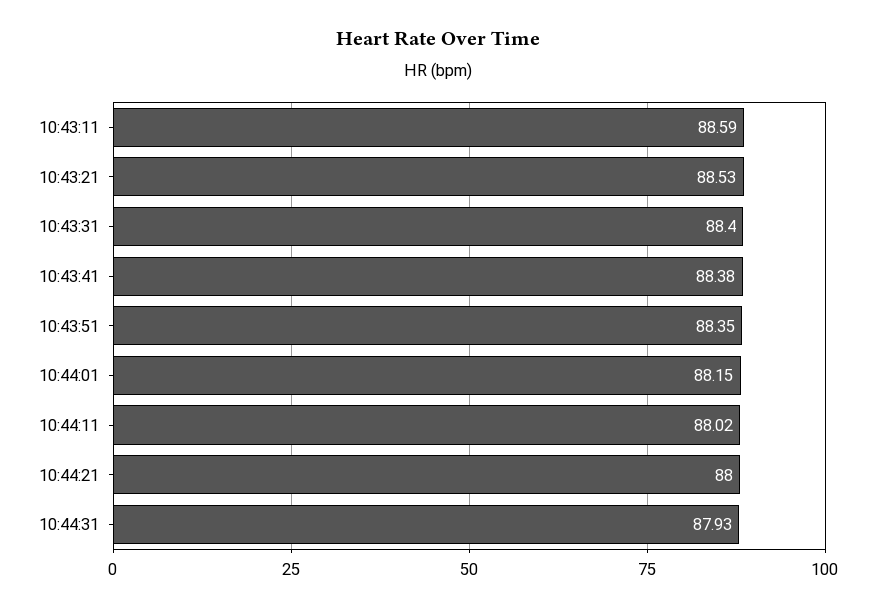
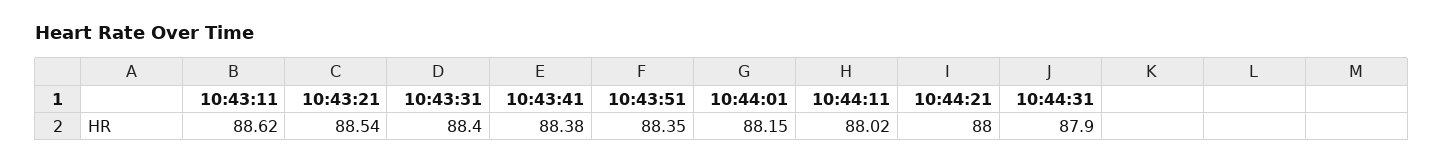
10:43:11: 88.59 -> 88.62
10:43:21: 88.53 -> 88.54
10:44:31: 87.93 -> 87.9

